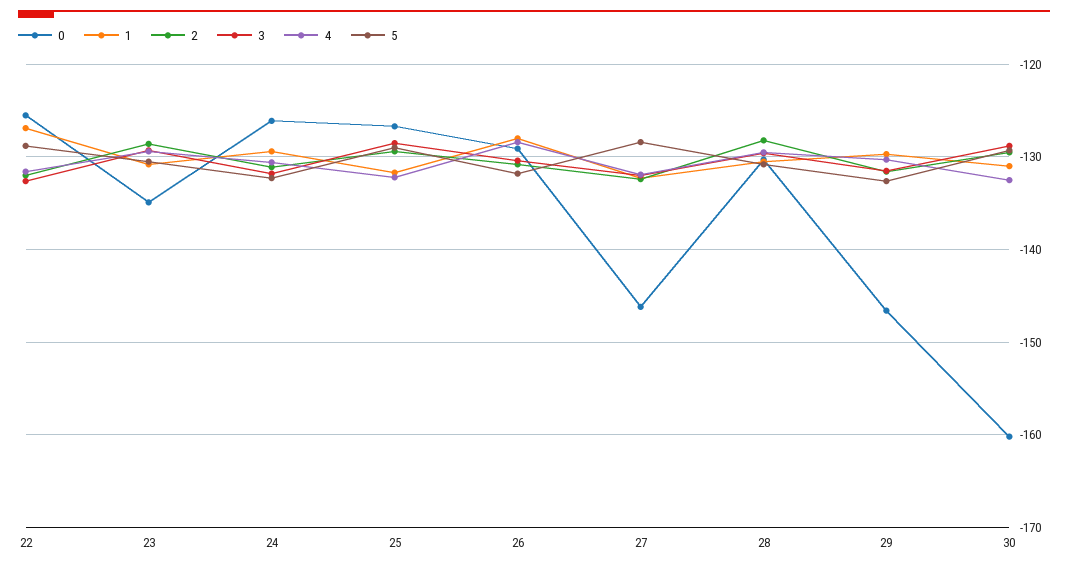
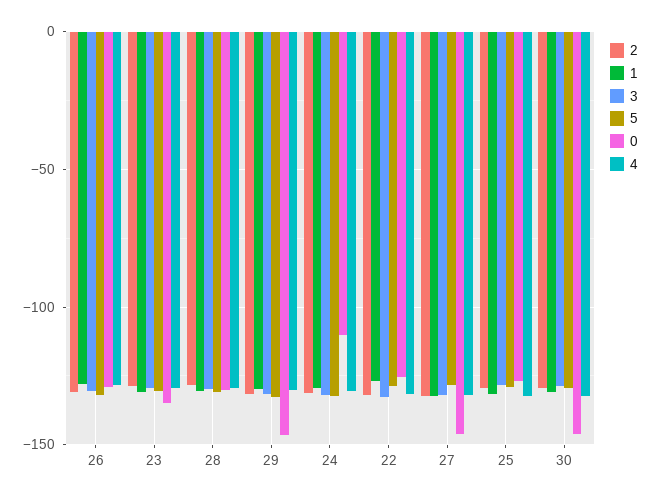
0, 24: -126 -> -110
0, 30: -160 -> -145

